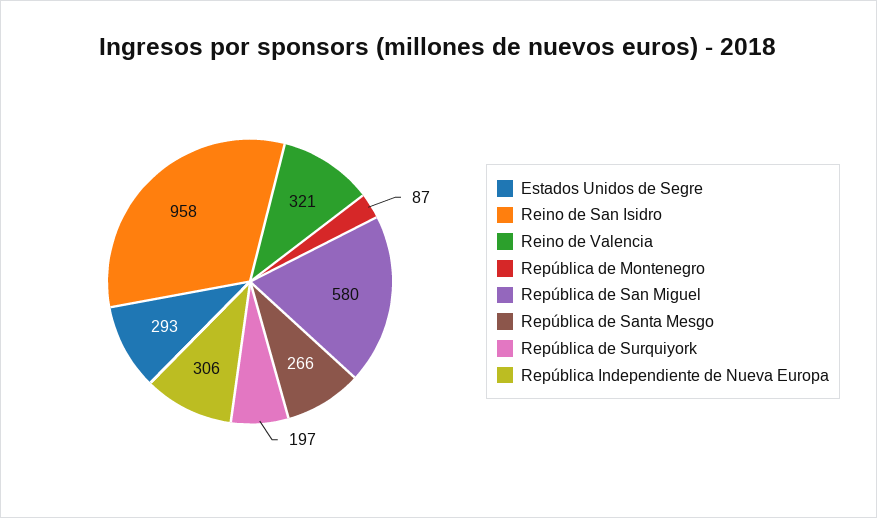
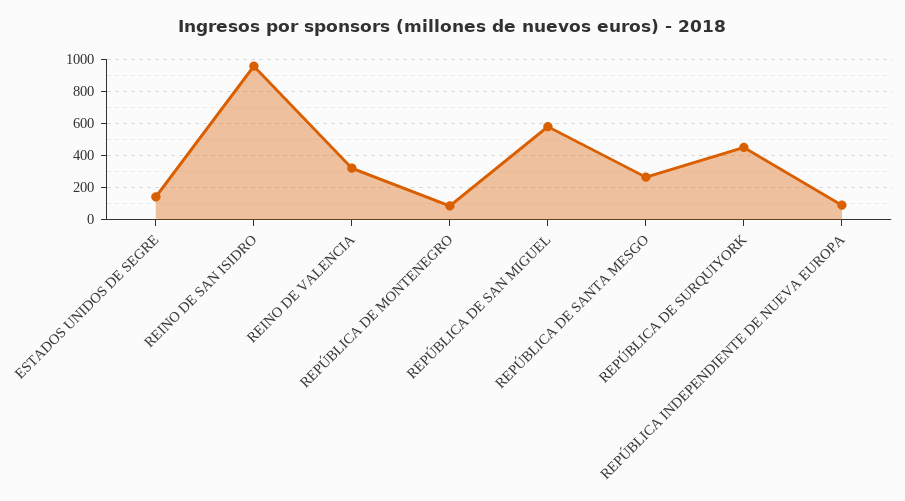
Estados Unidos de Segre: 293 -> 150
República de Surquiyork: 197 -> 450
República Independiente de Nueva Europa: 306 -> 100

